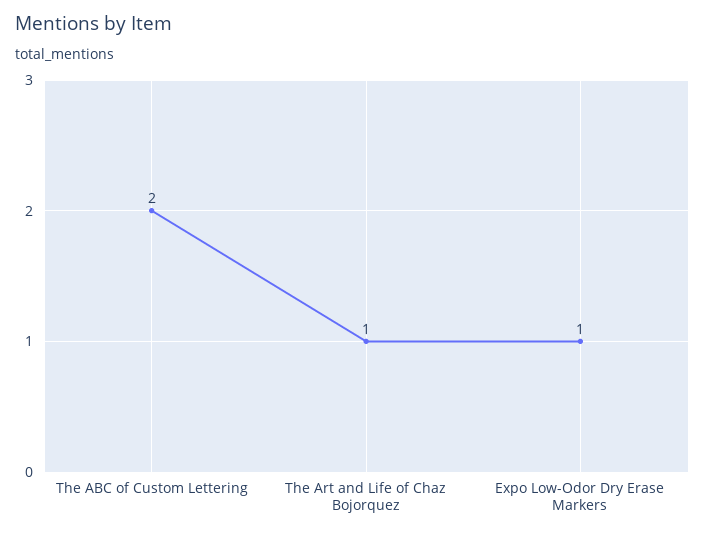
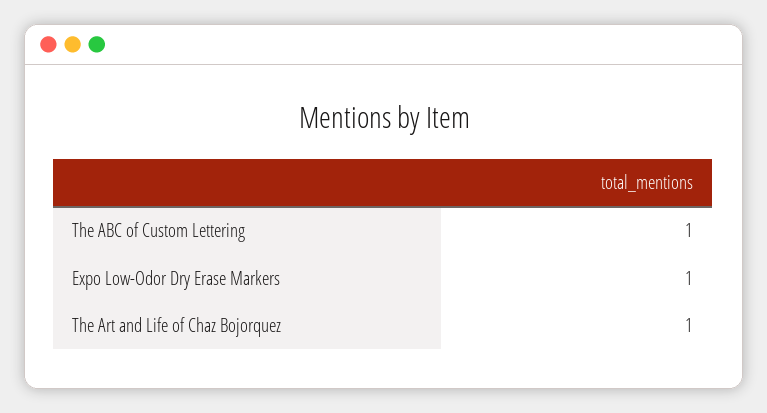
The ABC of Custom Lettering: 2 -> 1

